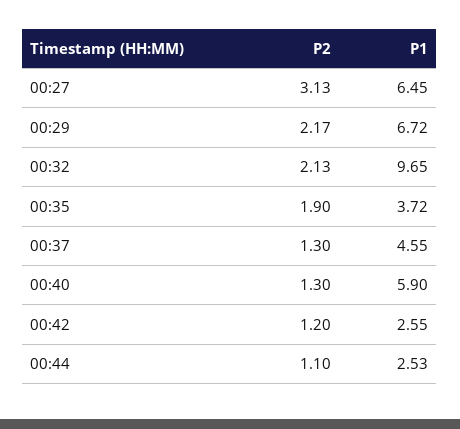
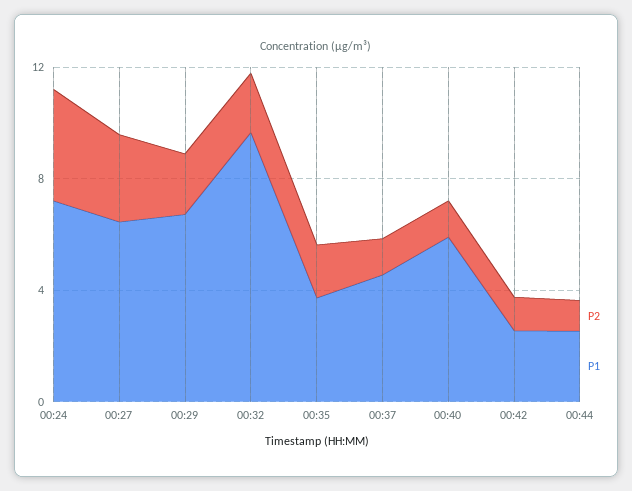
P2, 00:24: none -> 4
P1, 00:24: none -> 7

